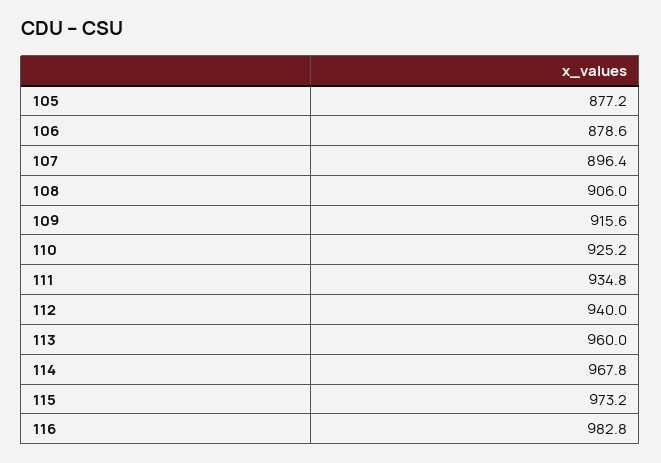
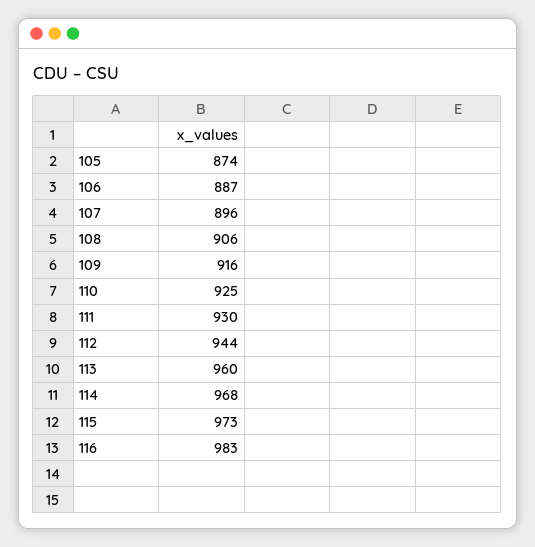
105: 877.2 -> 874
106: 878.6 -> 887
111: 934.8 -> 930
112: 940 -> 944

